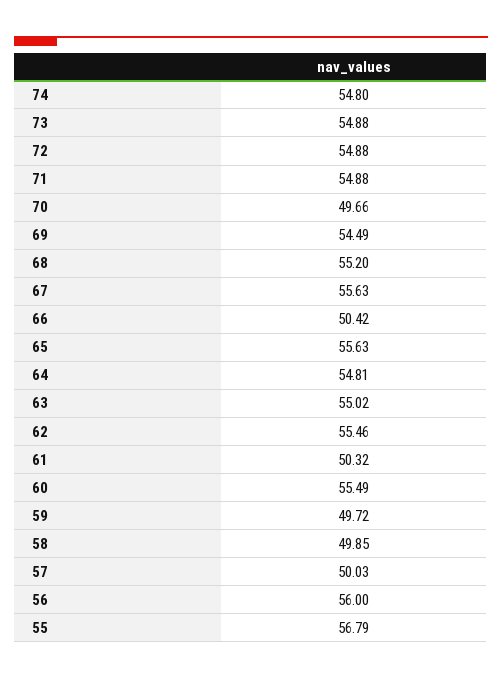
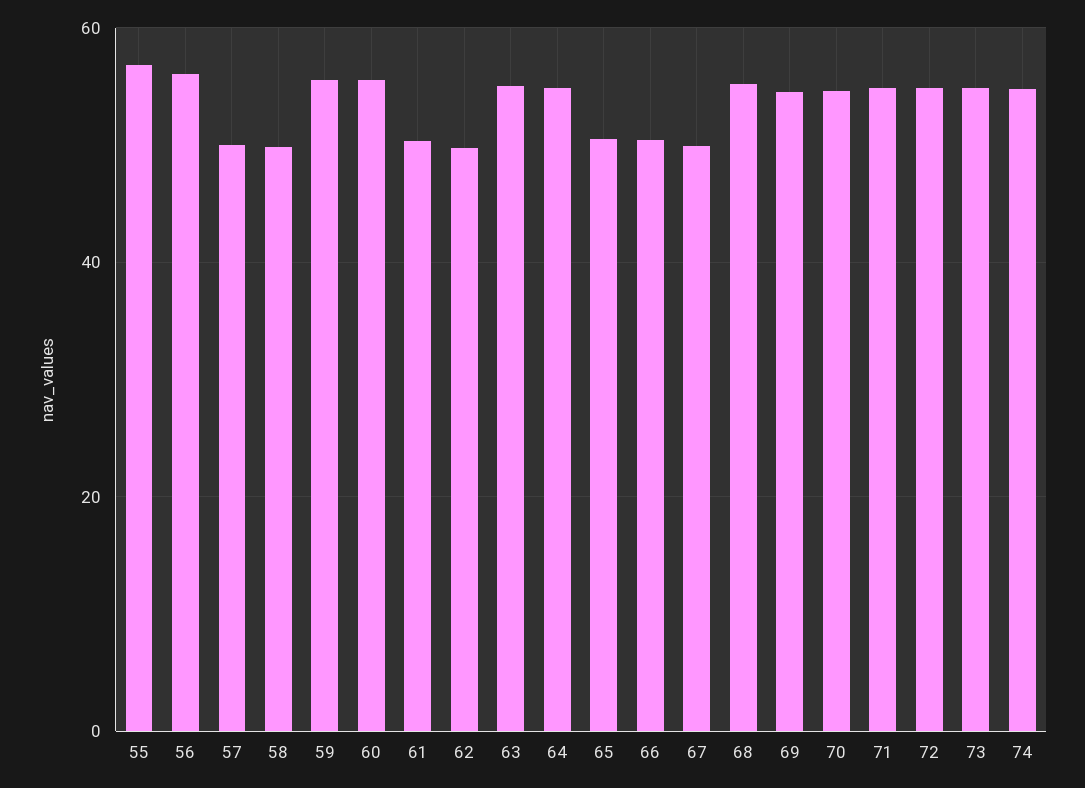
70: 49.66 -> 54
67: 55.63 -> 50
65: 55.63 -> 50
62: 55.46 -> 50
59: 49.72 -> 56

